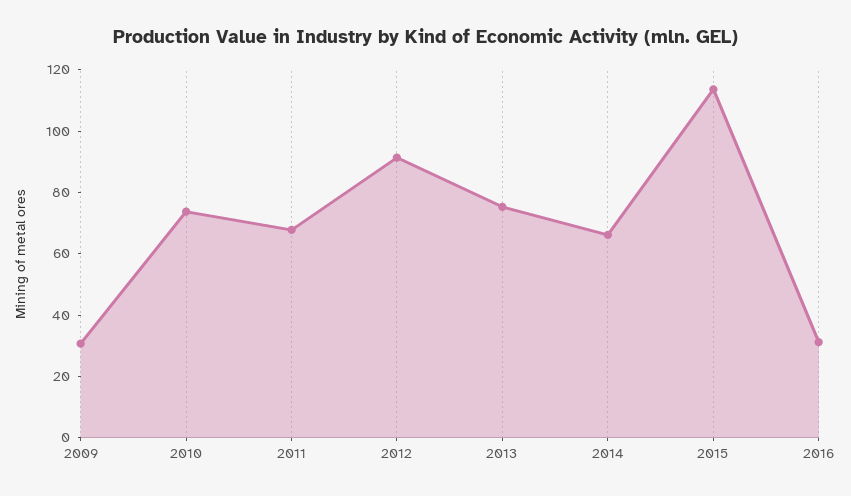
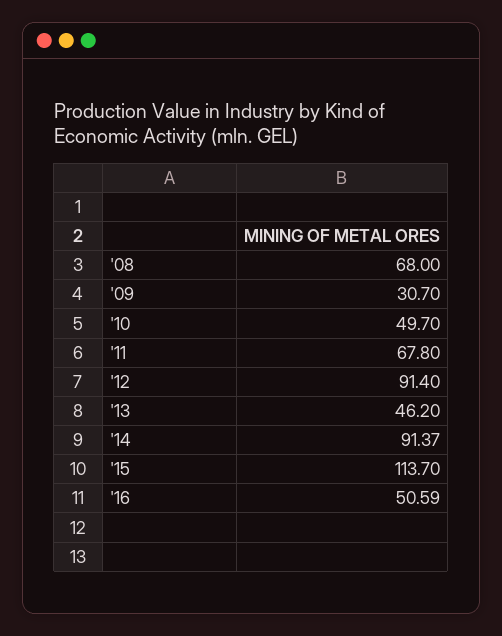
2010: 75 -> 49.7
2013: 75 -> 46.2
2014: 65 -> 91.37
2016: 30 -> 50.59
'08: none -> 68

